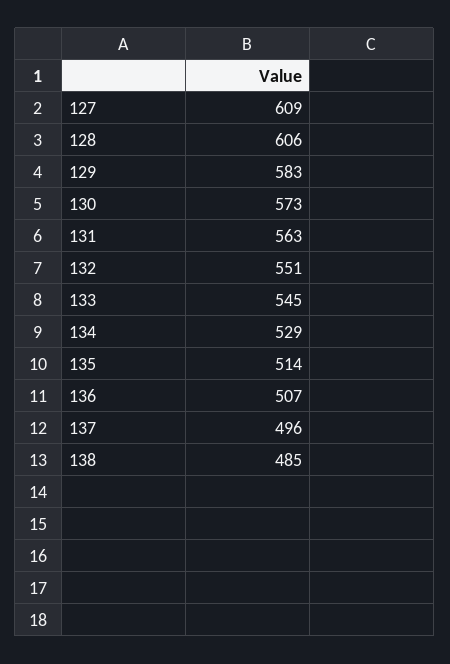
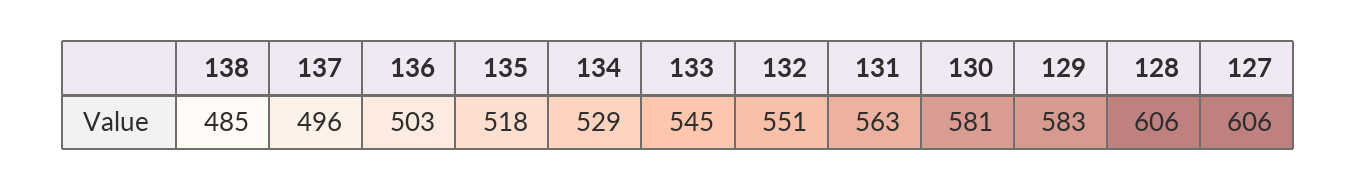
127: 609 -> 606
130: 573 -> 581
135: 514 -> 518
136: 507 -> 503

